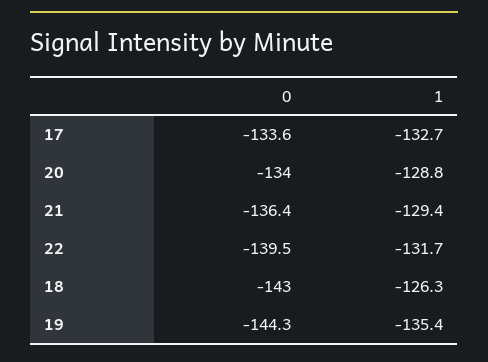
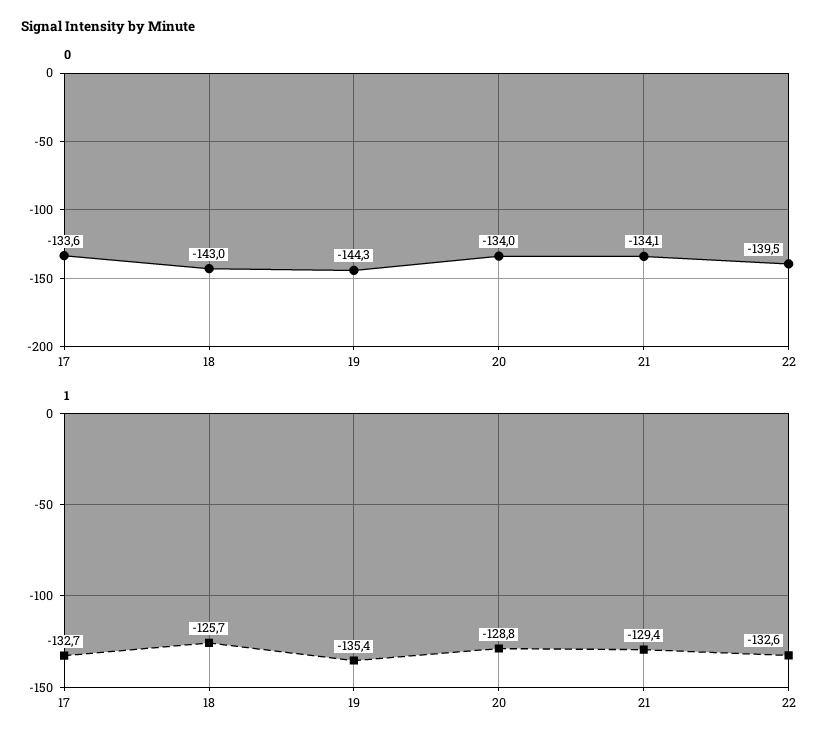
0, 21: -136.4 -> -134.1
1, 22: -131.7 -> -132.6
1, 18: -126.3 -> -125.7

